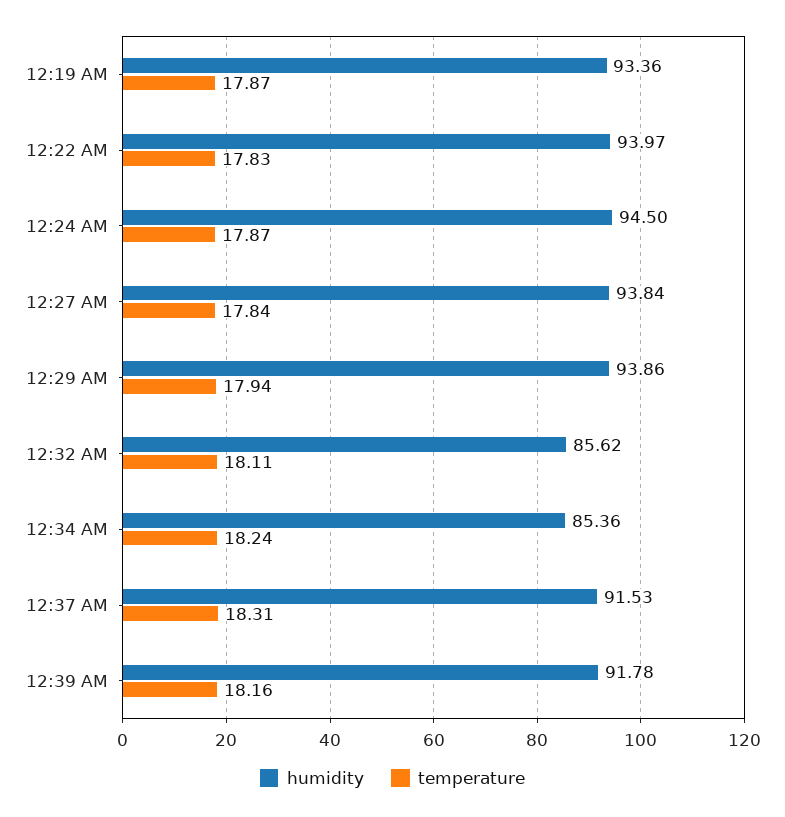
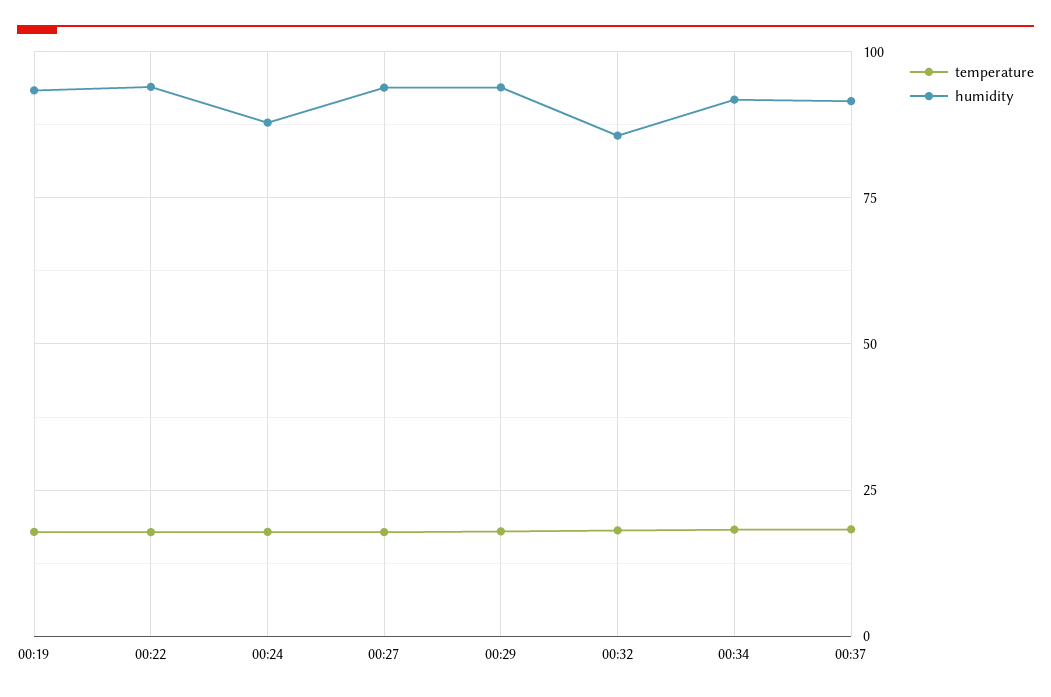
humidity, 12:24 AM: 94.5 -> 87.5
humidity, 12:34 AM: 85.36 -> 92.5
humidity, 12:39 AM: 91.78 -> none
temperature, 12:39 AM: 18.16 -> none

